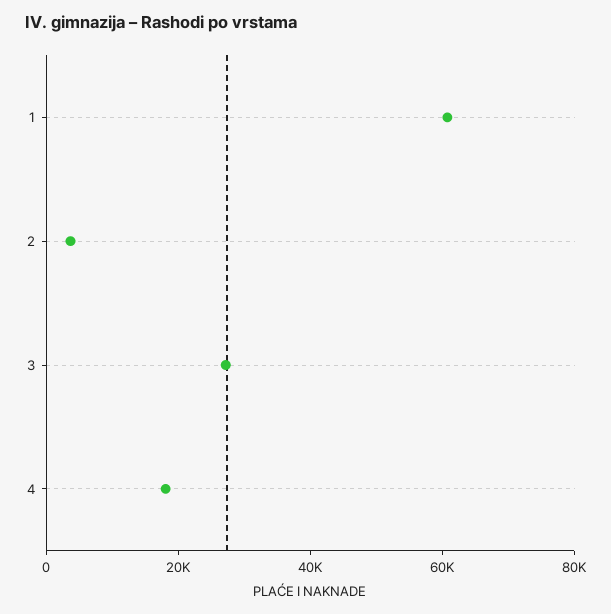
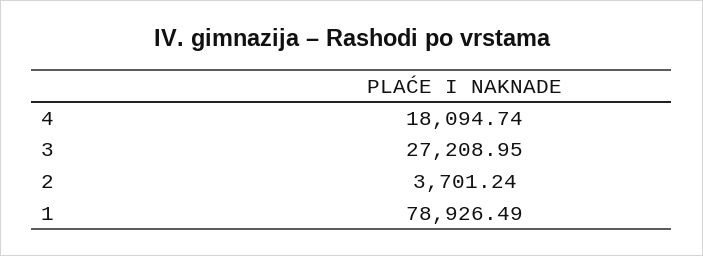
1: 60000 -> 78926.49

